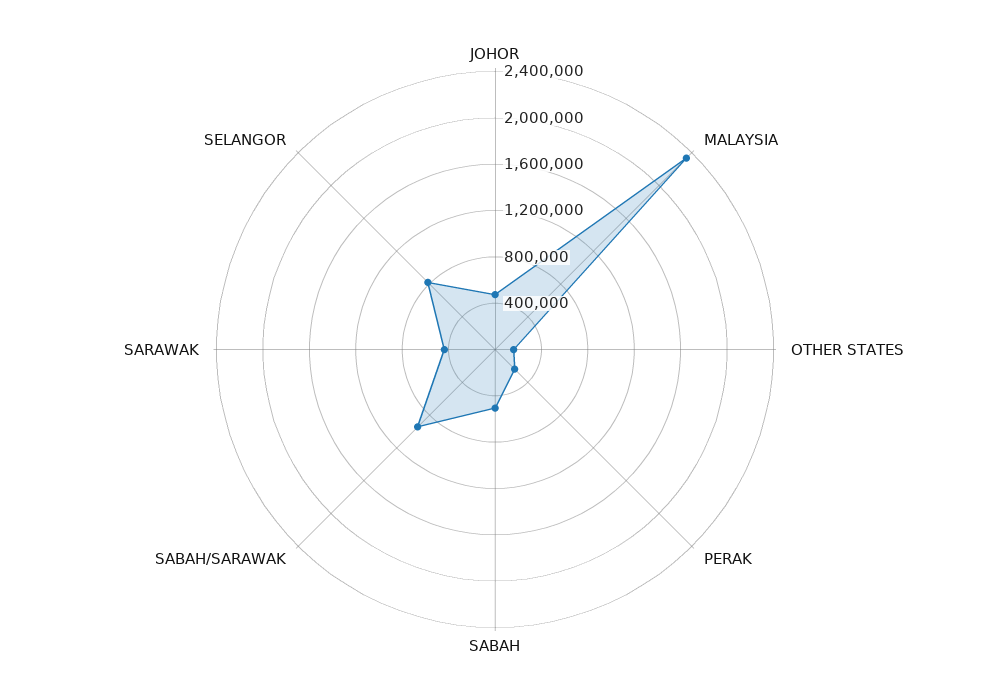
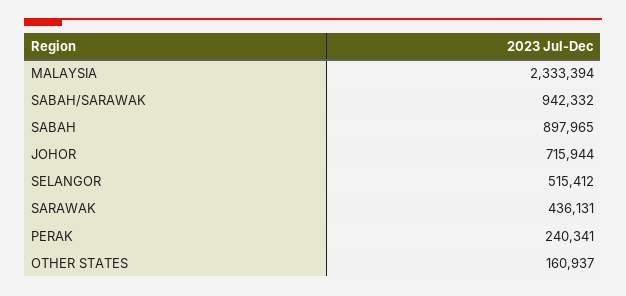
JOHOR: 500000 -> 715944
SABAH: 500000 -> 897965
SELANGOR: 800000 -> 515412

